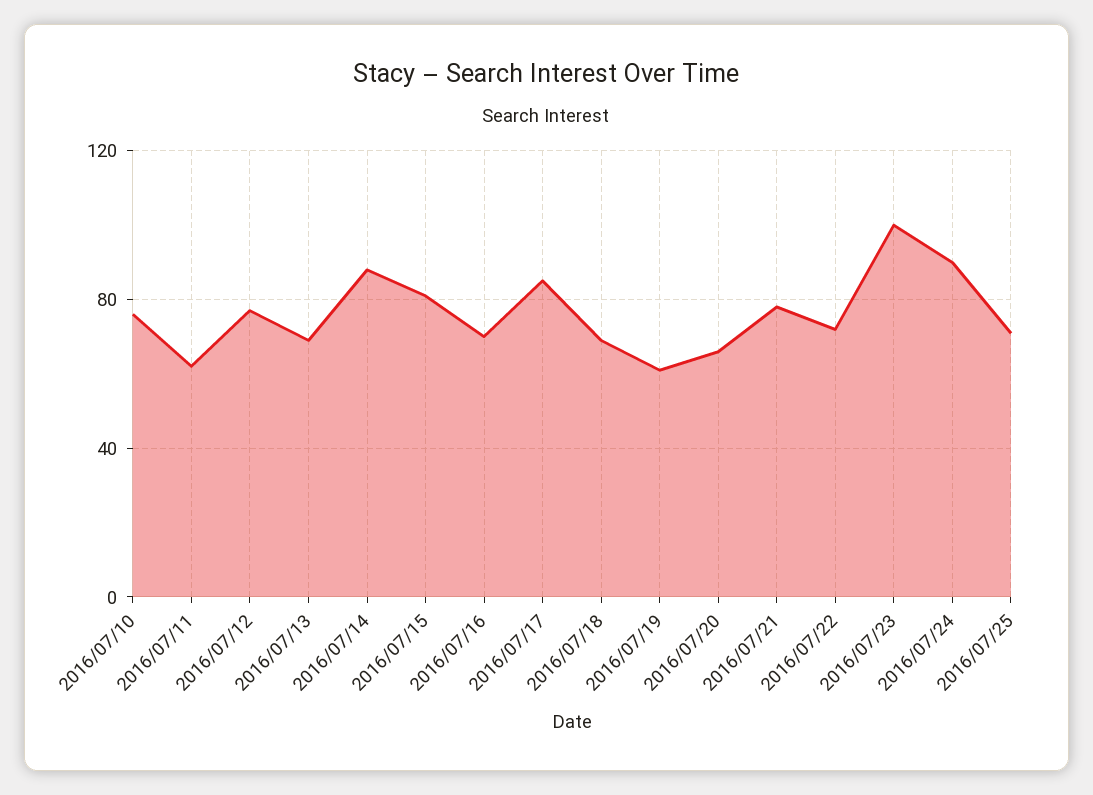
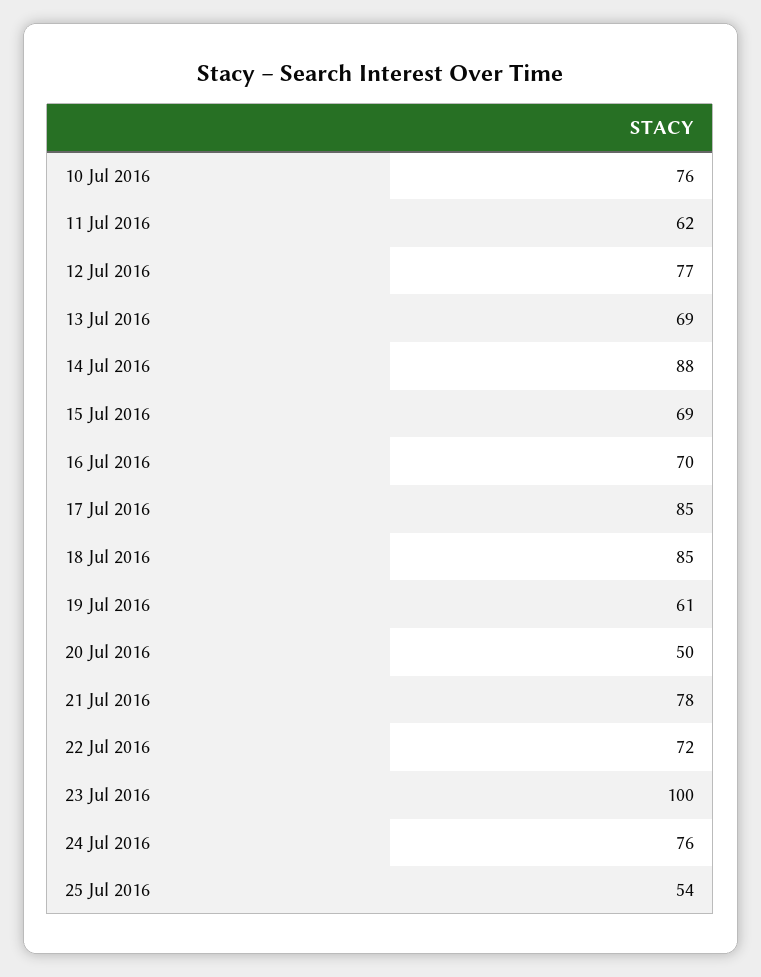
2016/07/15: 80 -> 69
2016/07/18: 70 -> 85
2016/07/20: 65 -> 50
2016/07/24: 90 -> 76
2016/07/25: 70 -> 54

